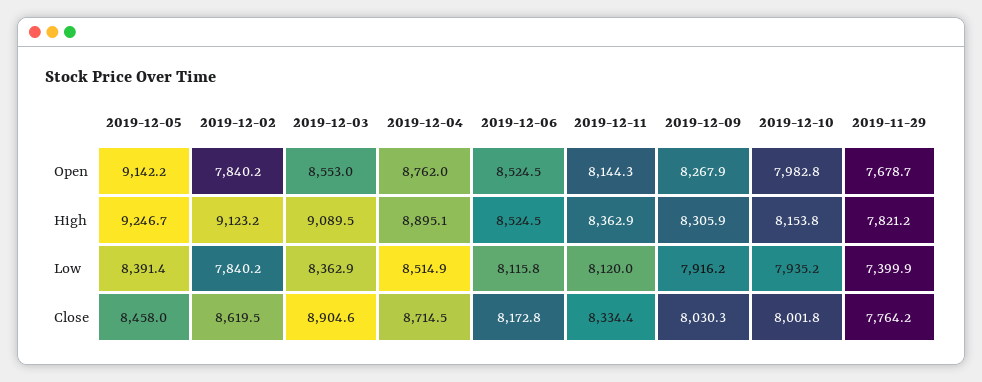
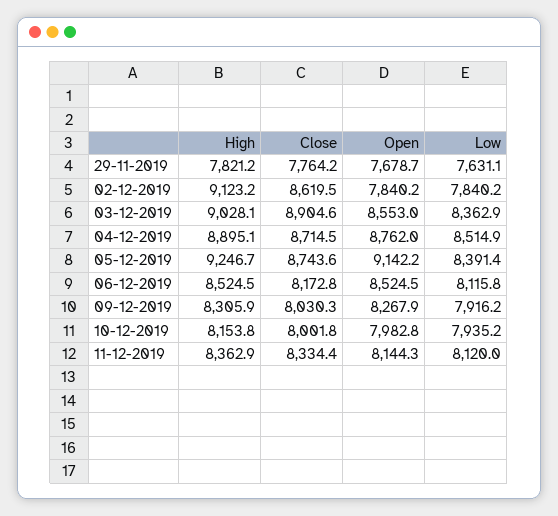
2019-12-03, High: 9089.5 -> 9028.1
2019-11-29, Low: 7399.9 -> 7631.1
2019-12-05, Close: 8458 -> 8743.6

